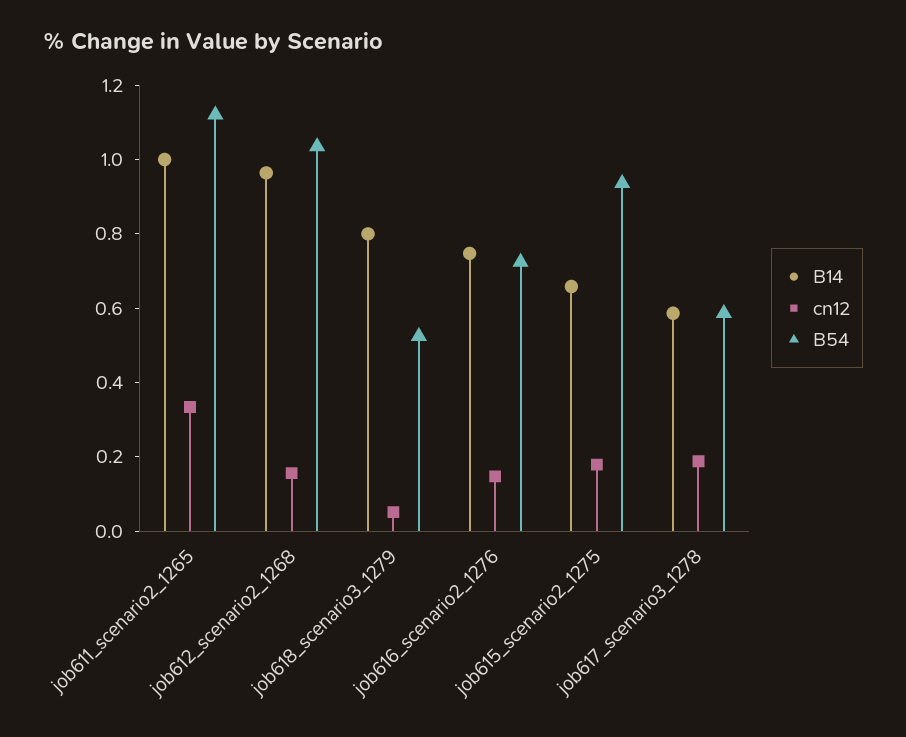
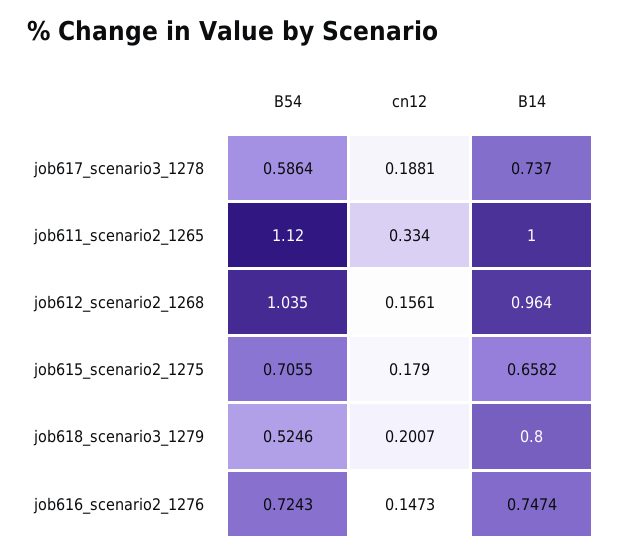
cn12, job618_scenario3_1279: 0.05 -> 0.2007
B54, job615_scenario2_1275: 0.95 -> 0.7055
B14, job617_scenario3_1278: 0.6 -> 0.737

